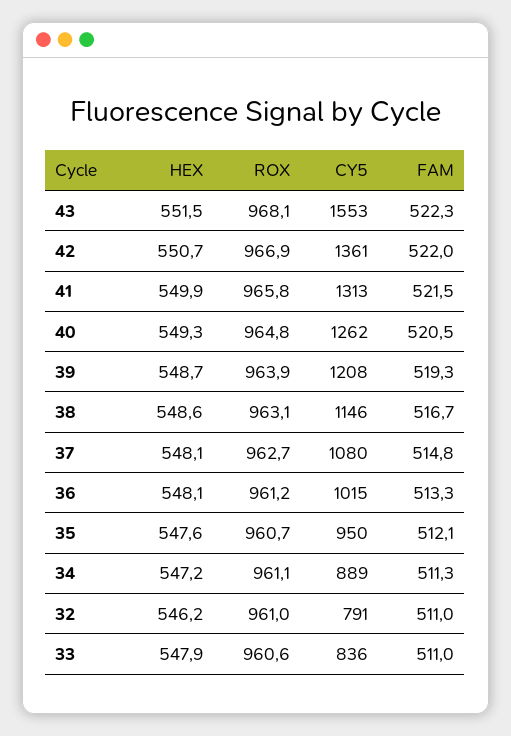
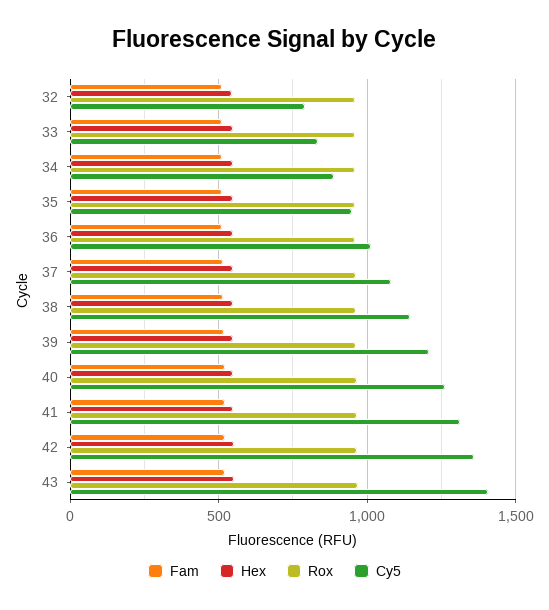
CY5, 43: 1553 -> 1400

